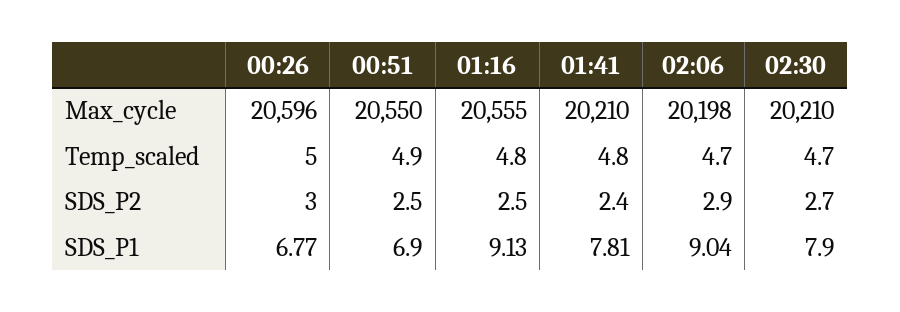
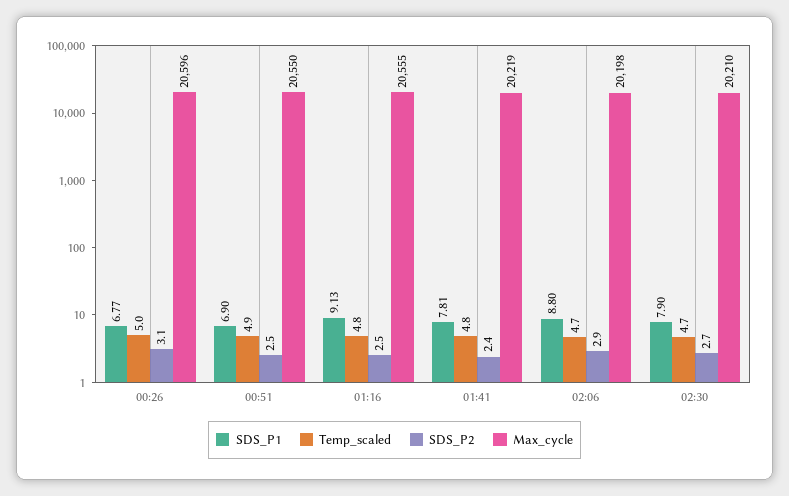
Max_cycle, 01:41: 20210 -> 20219
SDS_P2, 00:26: 3 -> 3.1
SDS_P1, 02:06: 9.04 -> 8.8

